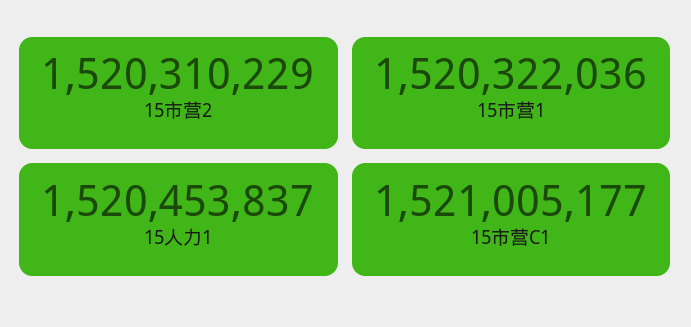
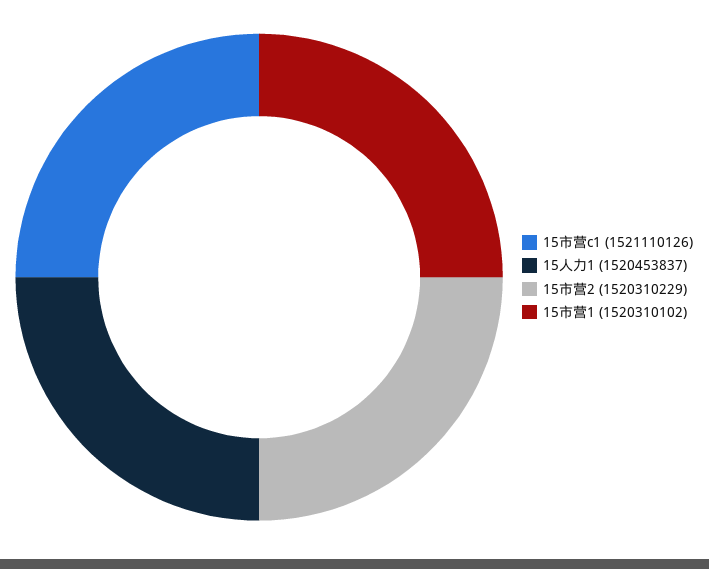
15市营1: 1520322036 -> 1520310102
15市营C1: 1521005177 -> 1521110126

